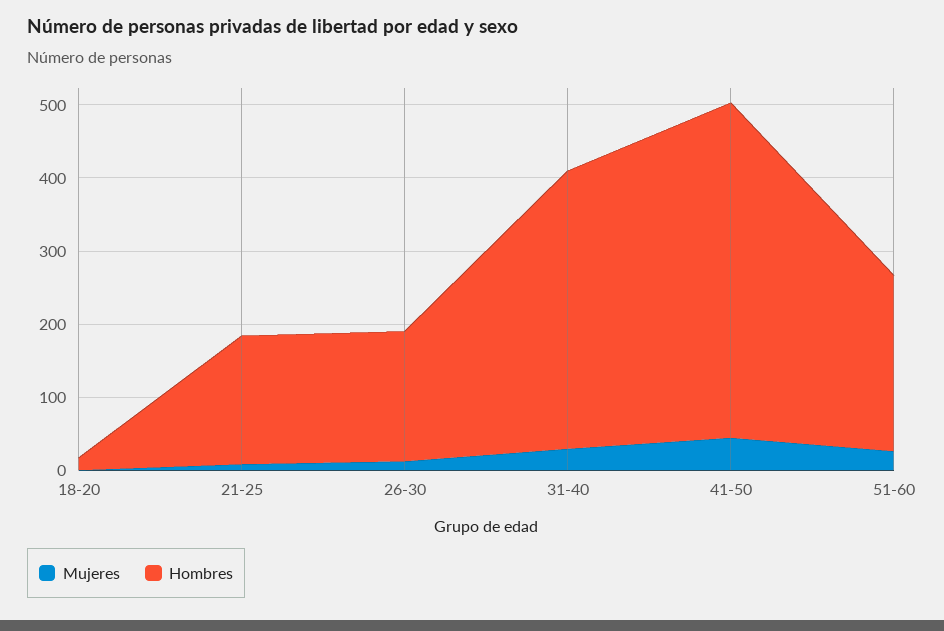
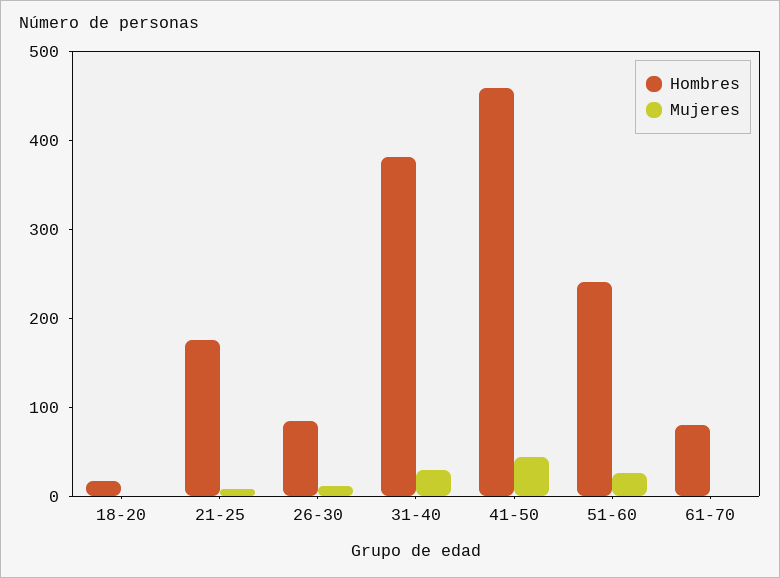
Hombres, 26-30: 180 -> 80
Hombres, 61-70: none -> 80
Mujeres, 61-70: none -> 0

